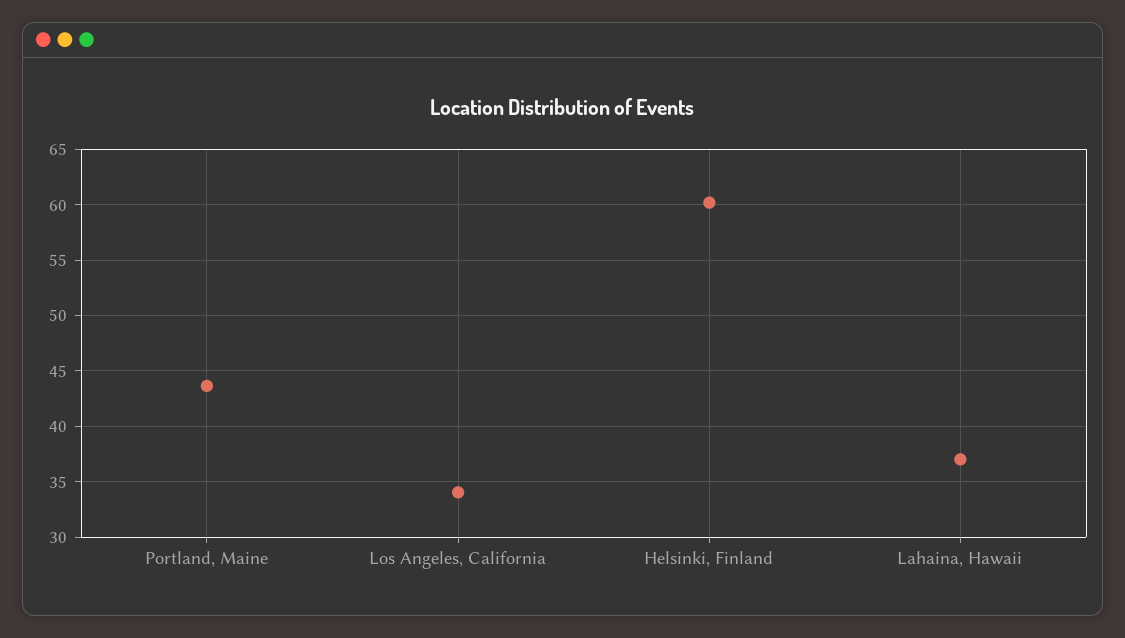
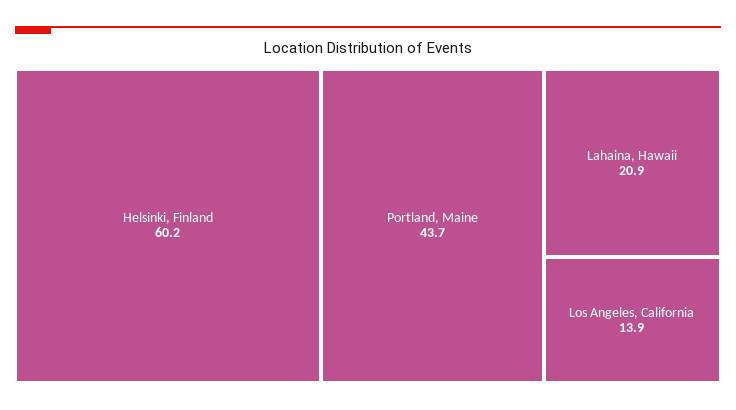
Los Angeles, California: 34 -> 13.9
Lahaina, Hawaii: 37 -> 20.9

